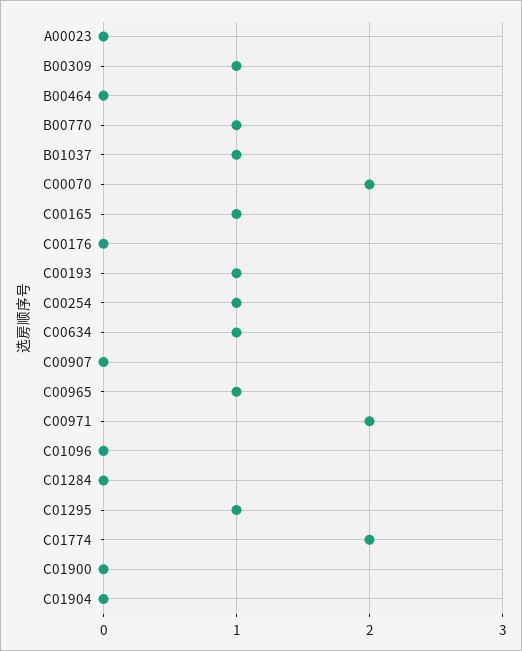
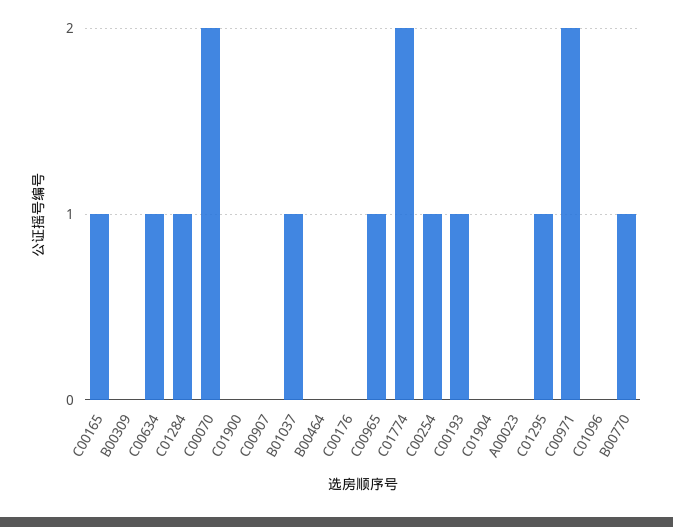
B00309: 1 -> 0
C01284: 0 -> 1

